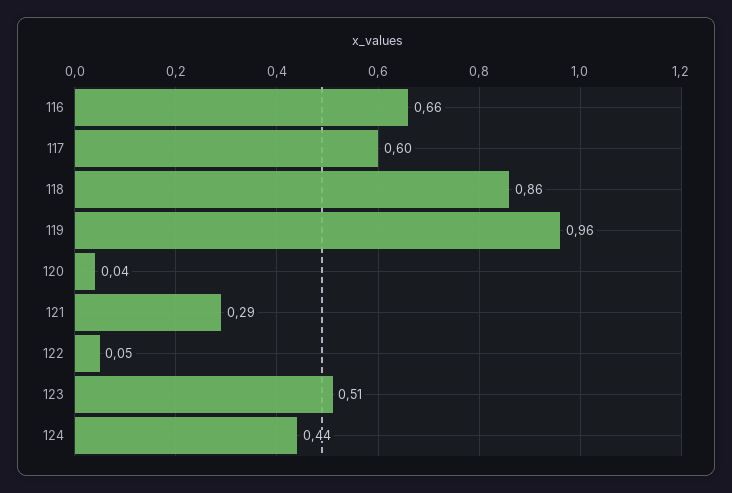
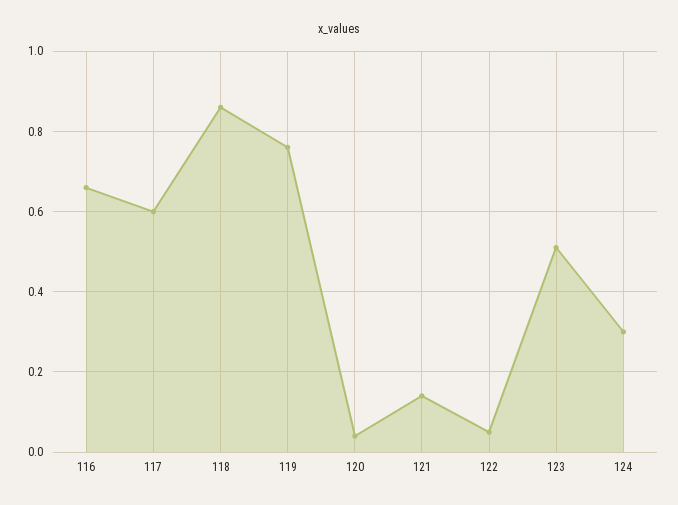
119: 0.96 -> 0.75
121: 0.29 -> 0.15
124: 0.44 -> 0.3

